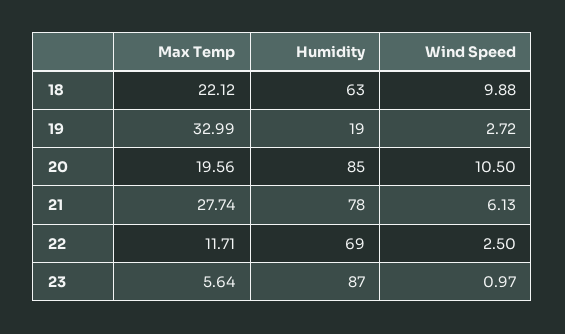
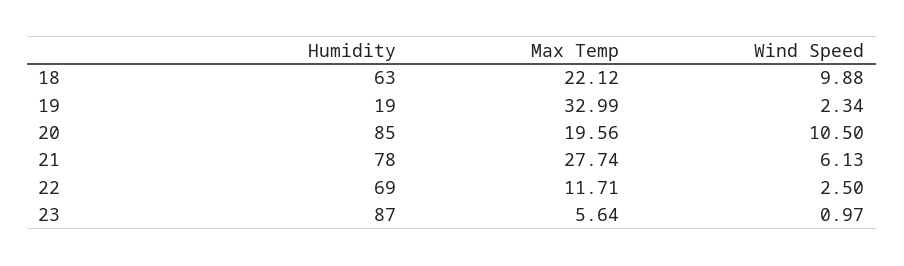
Wind Speed, 19: 2.72 -> 2.34

